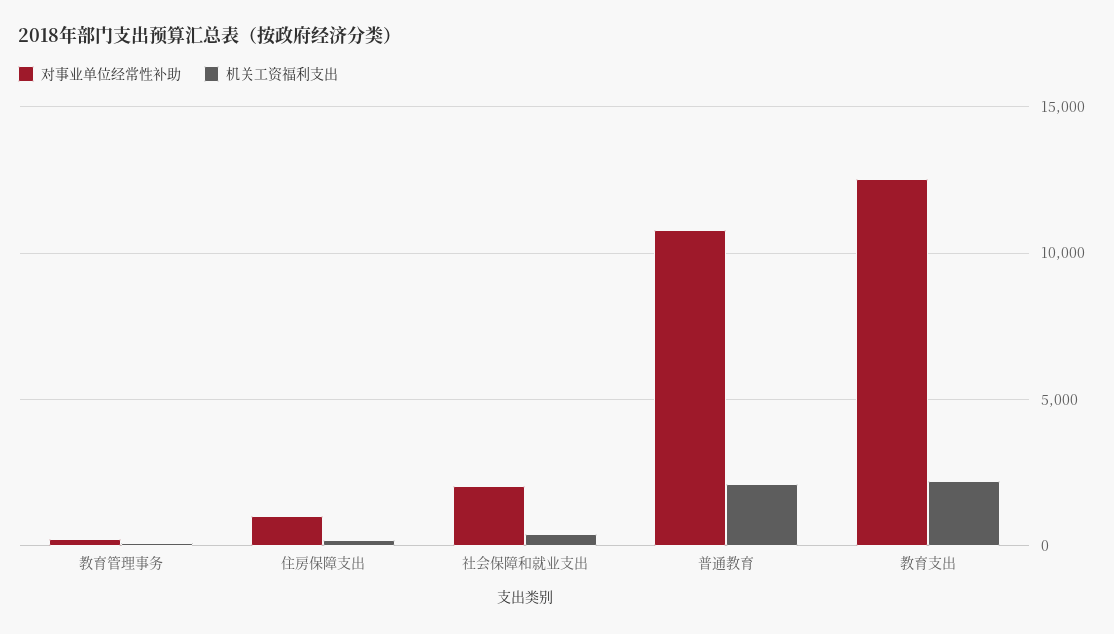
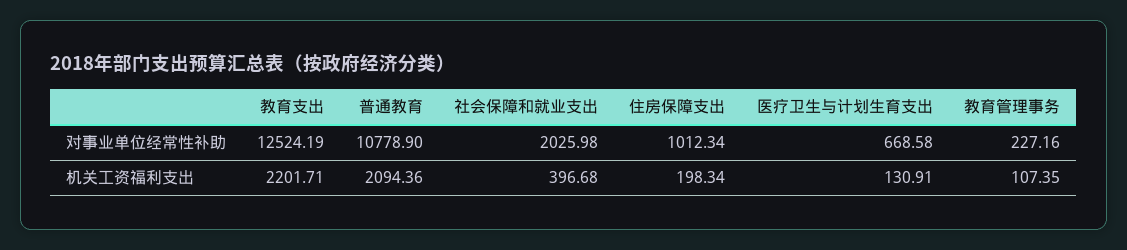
对事业单位经常性补助, 医疗卫生与计划生育支出: none -> 668.58
机关工资福利支出, 医疗卫生与计划生育支出: none -> 130.91

